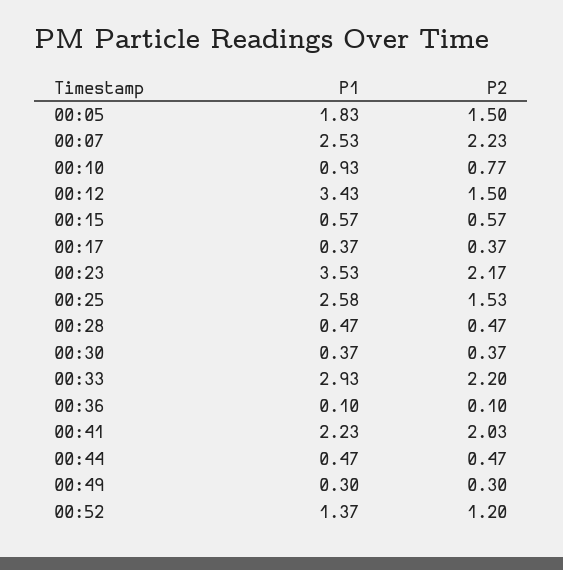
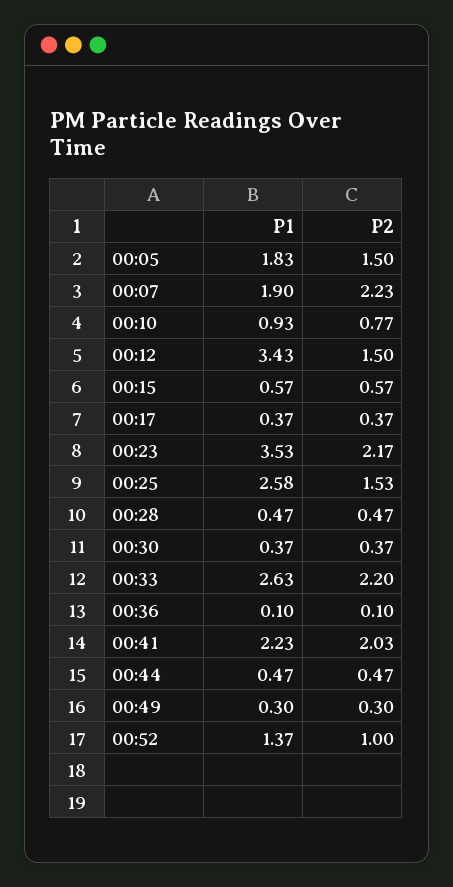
P1, 00:07: 2.53 -> 1.9
P1, 00:33: 2.93 -> 2.63
P2, 00:52: 1.2 -> 1

